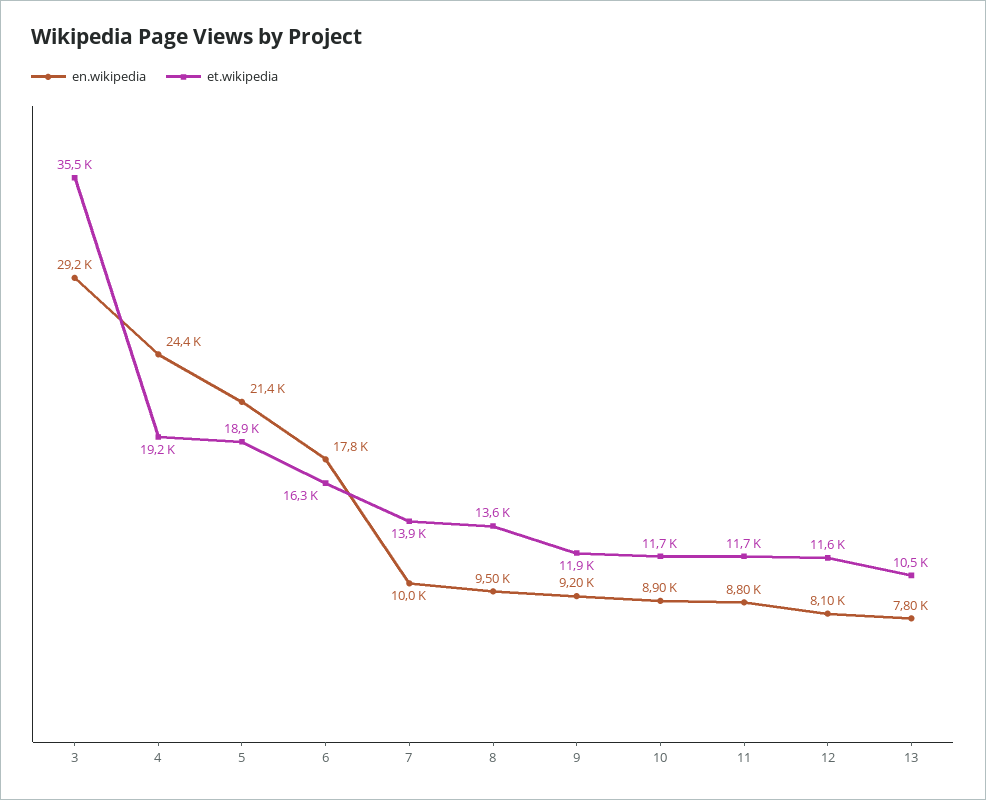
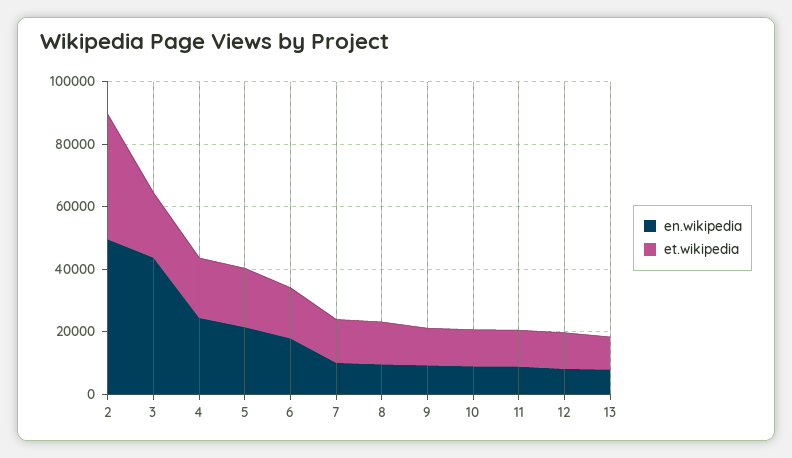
en.wikipedia, 3: 29200 -> 45000
et.wikipedia, 3: 35500 -> 20000
en.wikipedia, 2: none -> 50000
et.wikipedia, 2: none -> 40000

